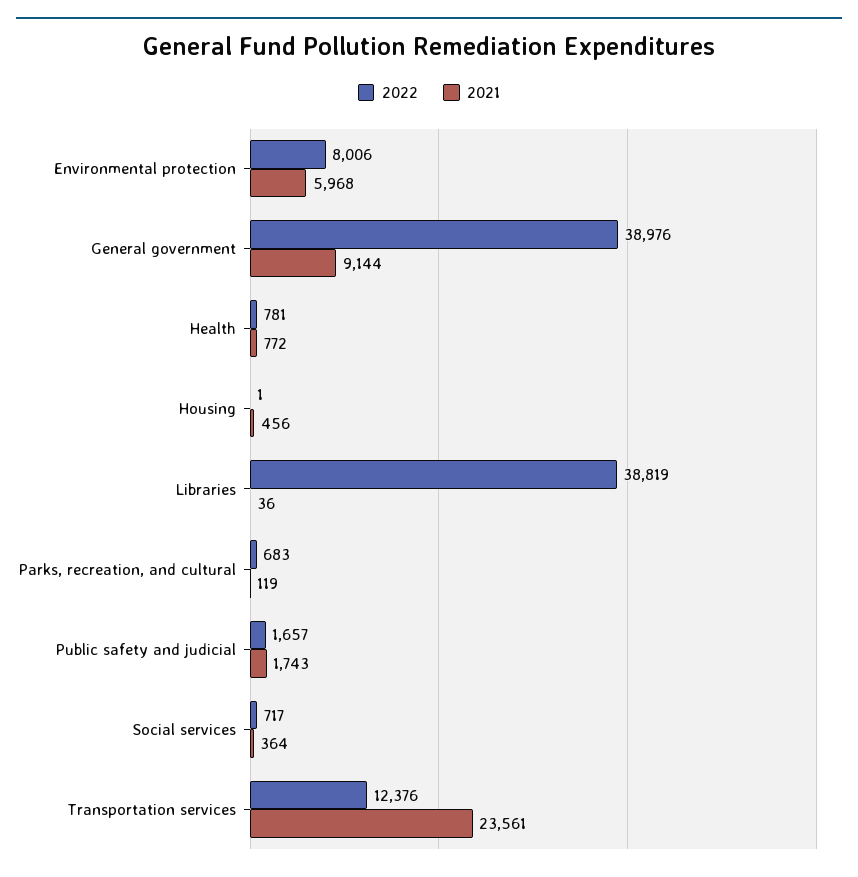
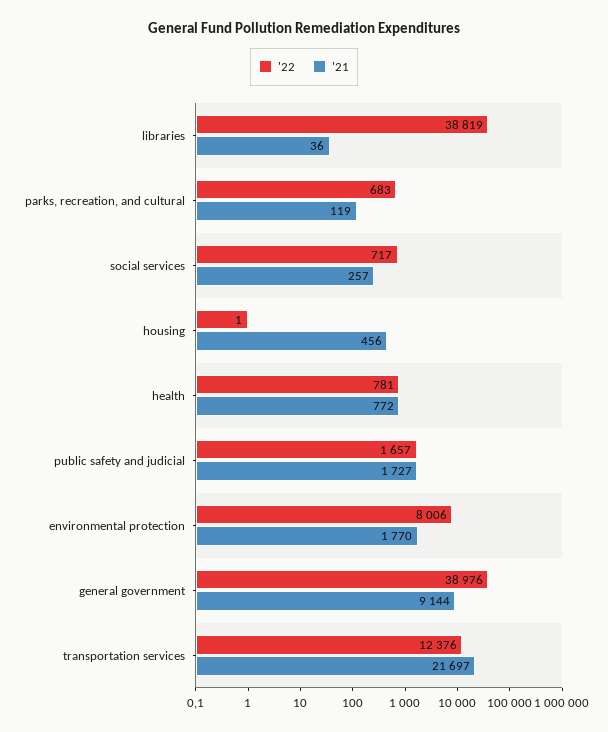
2021, Environmental protection: 5968 -> 1770
2021, Public safety and judicial: 1743 -> 1727
2021, Social services: 364 -> 257
2021, Transportation services: 23561 -> 21697

